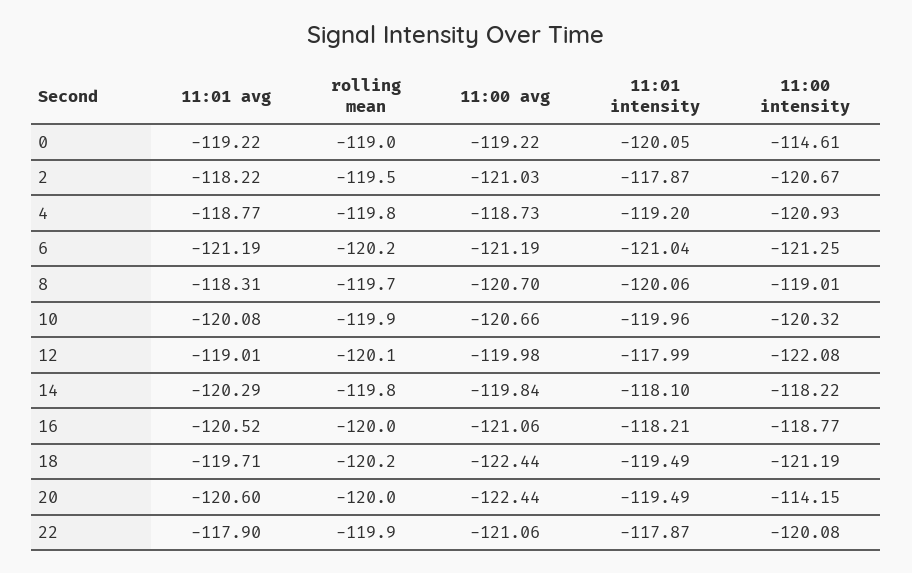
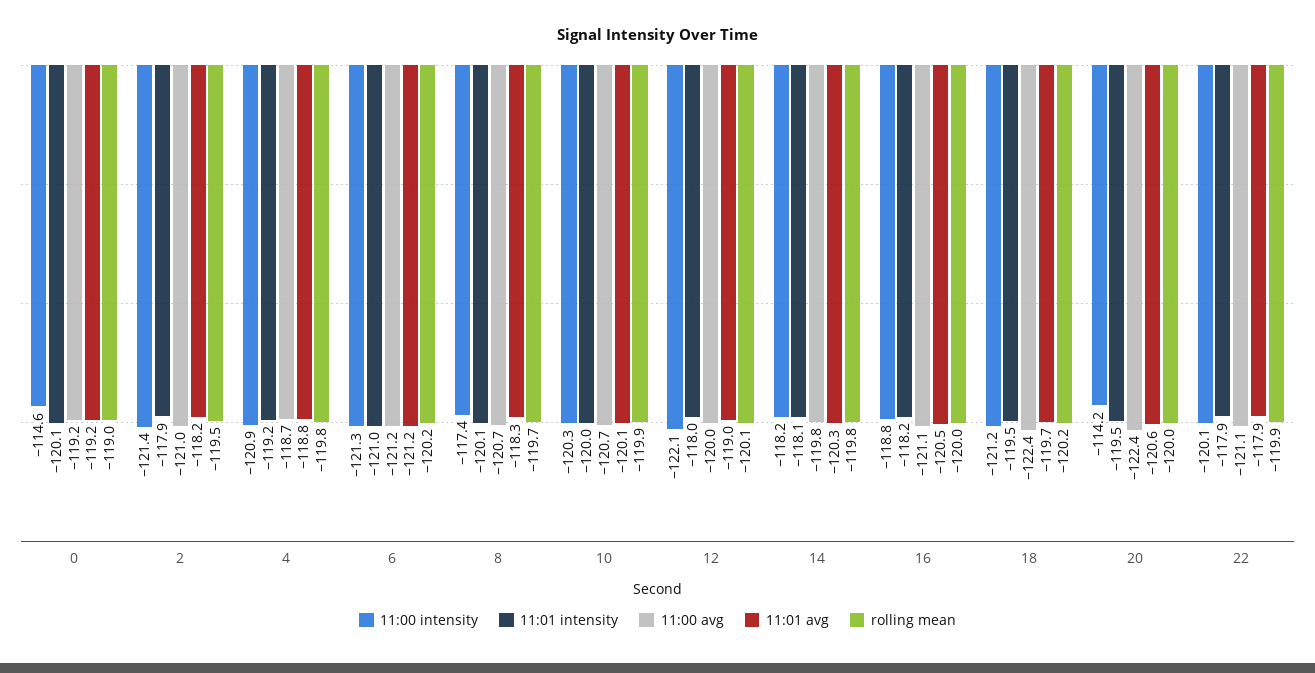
11:00 intensity, 2: -120.67 -> -121.4
11:00 intensity, 8: -119.01 -> -117.4

